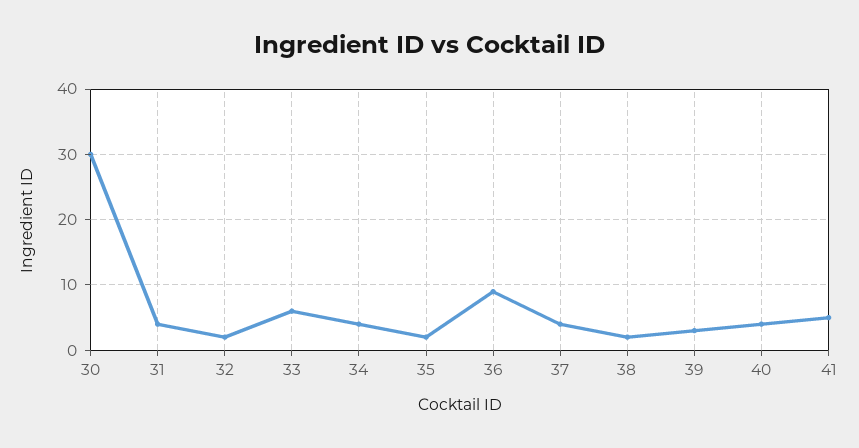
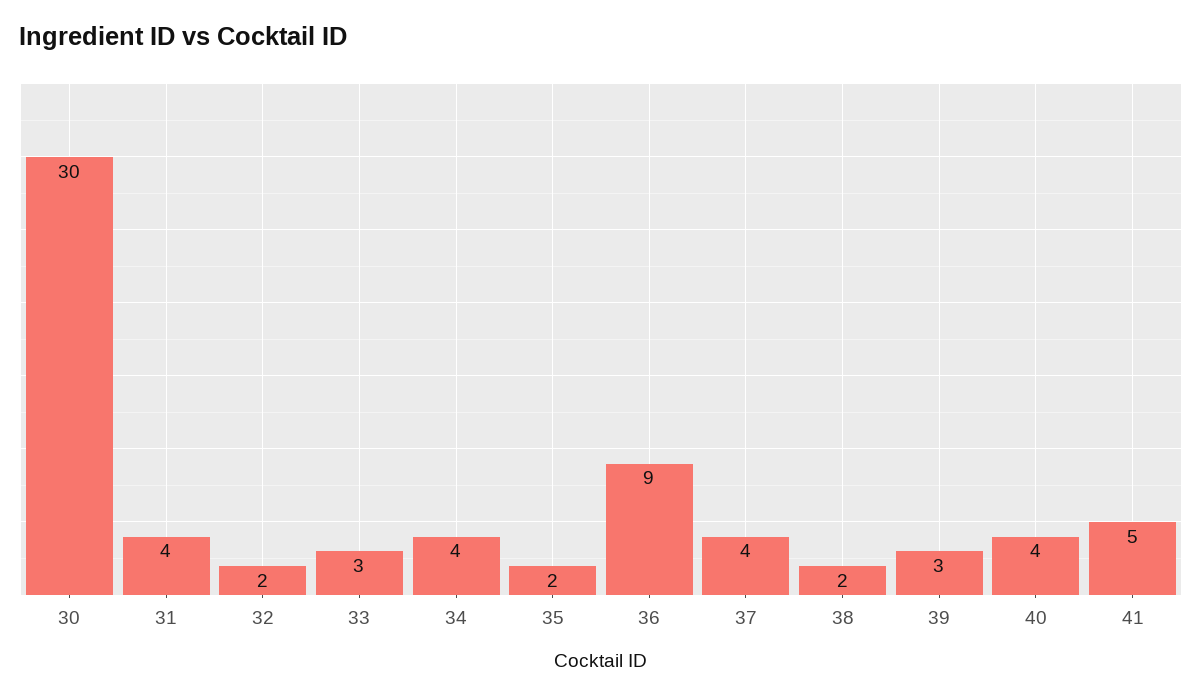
33: 6 -> 3

